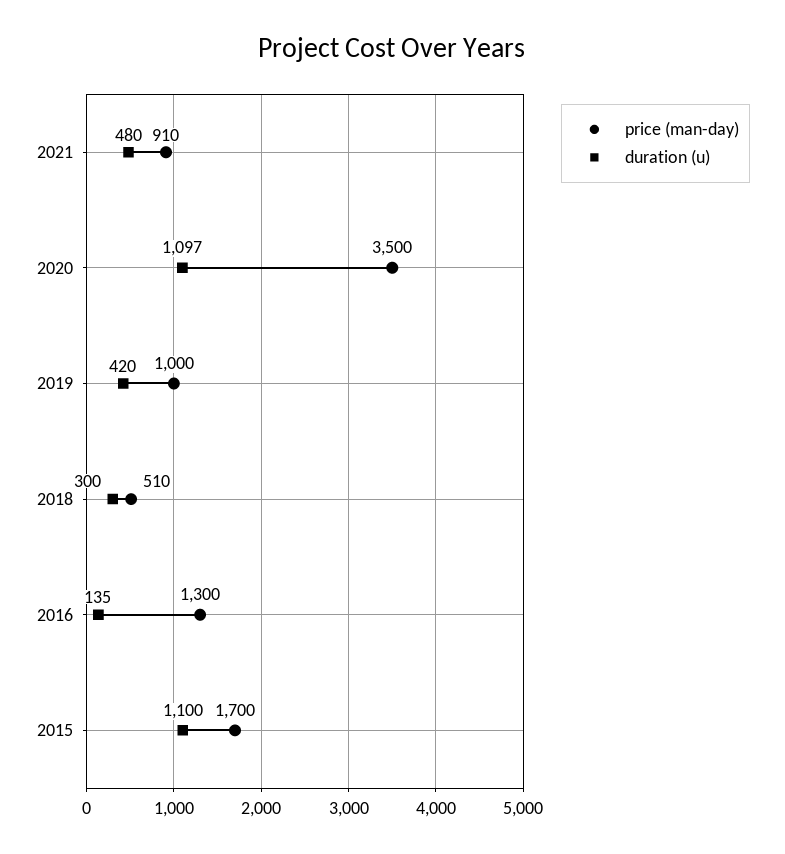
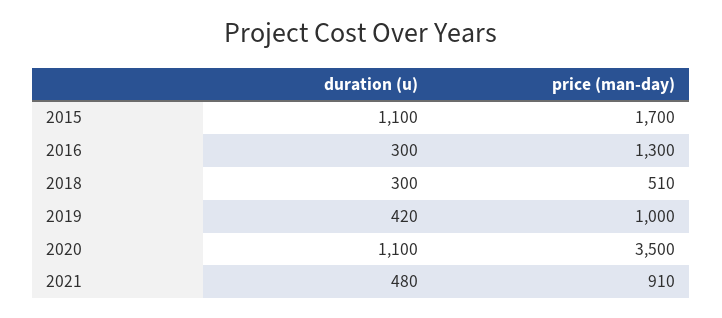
duration (u), 2020: 1097 -> 1100
duration (u), 2016: 135 -> 300

